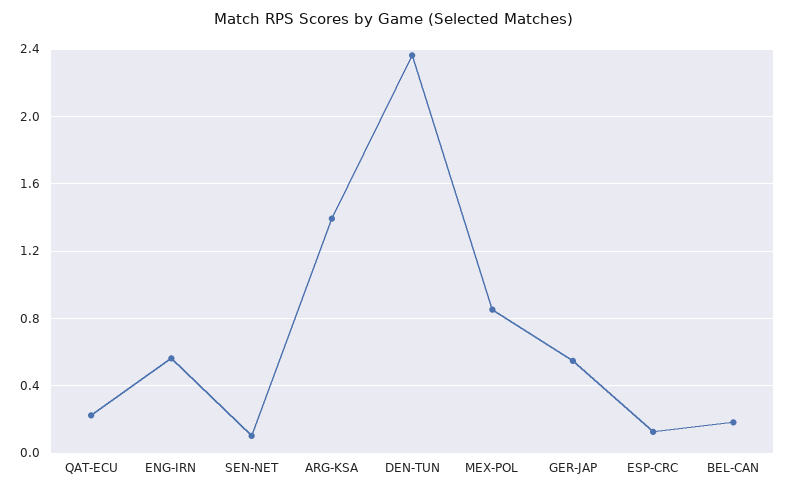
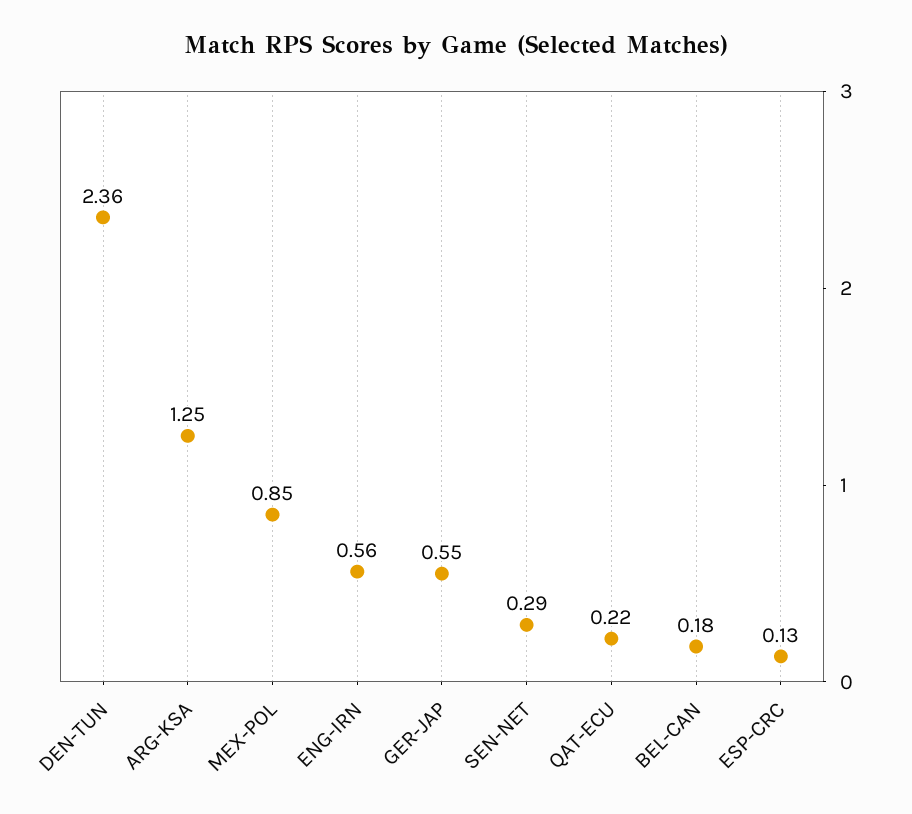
SEN-NET: 0.1 -> 0.29
ARG-KSA: 1.4 -> 1.25

